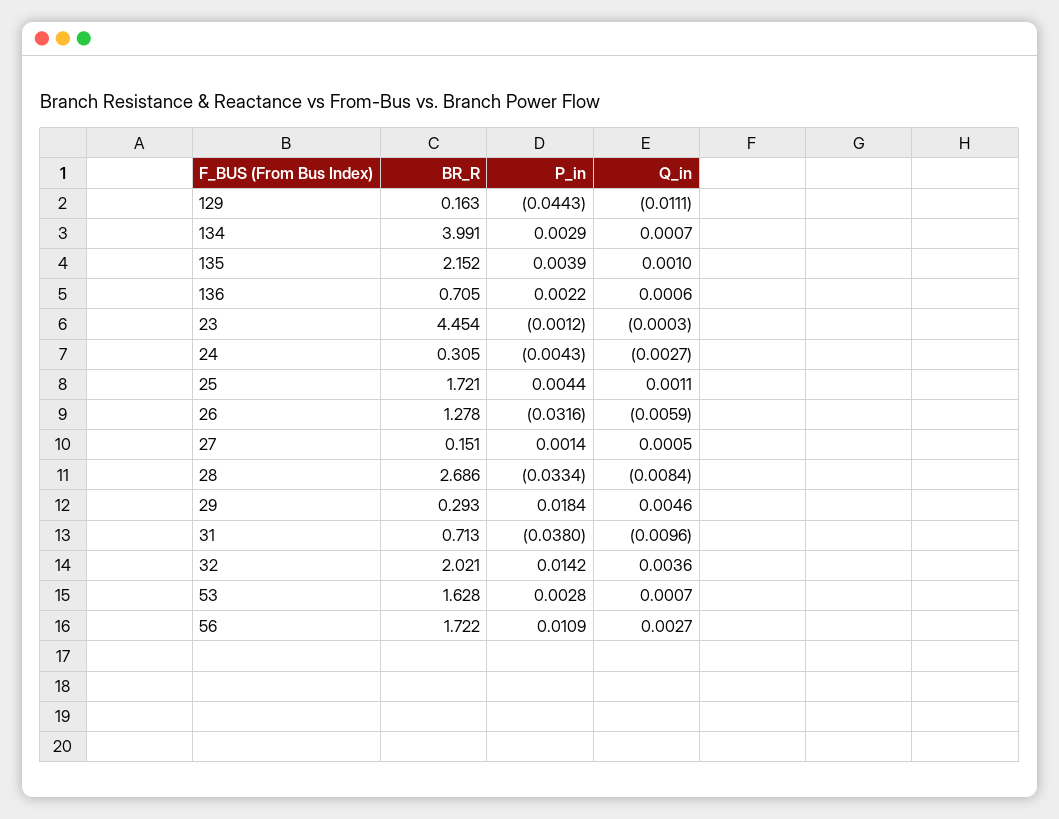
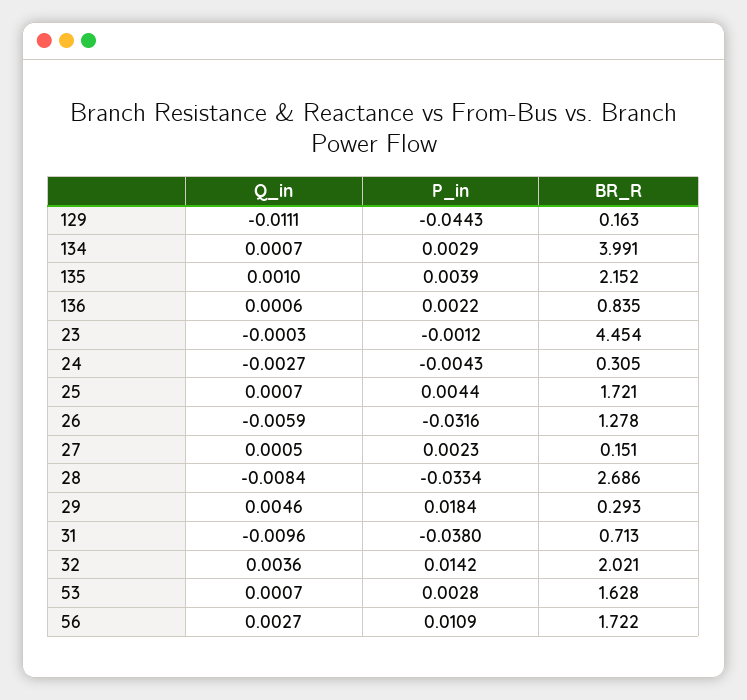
BR_R, 136: 0.705 -> 0.835
Q_in, 25: 0.0011 -> 0.0007
P_in, 27: 0.0014 -> 0.0023

